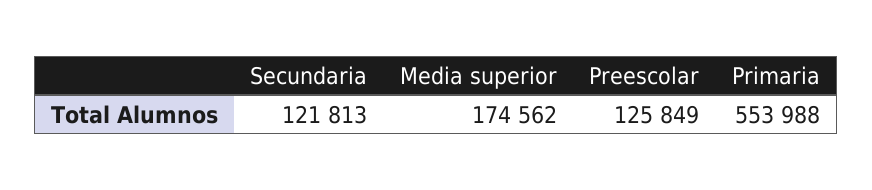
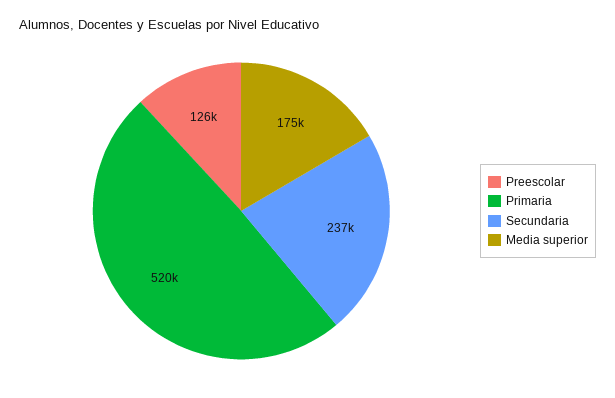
Secundaria: 121813 -> 237000
Primaria: 553988 -> 520000

